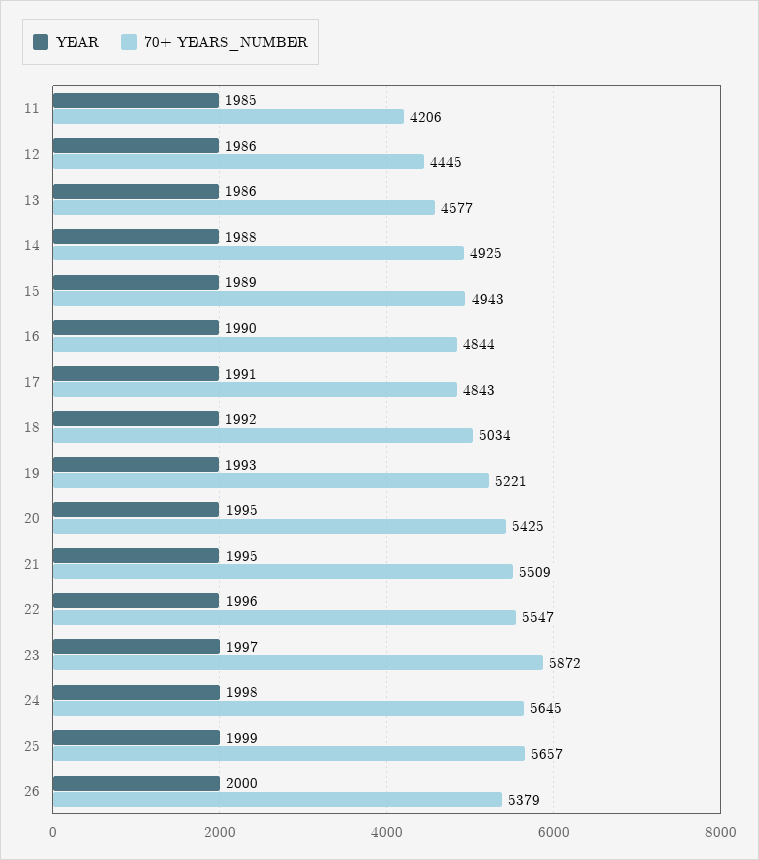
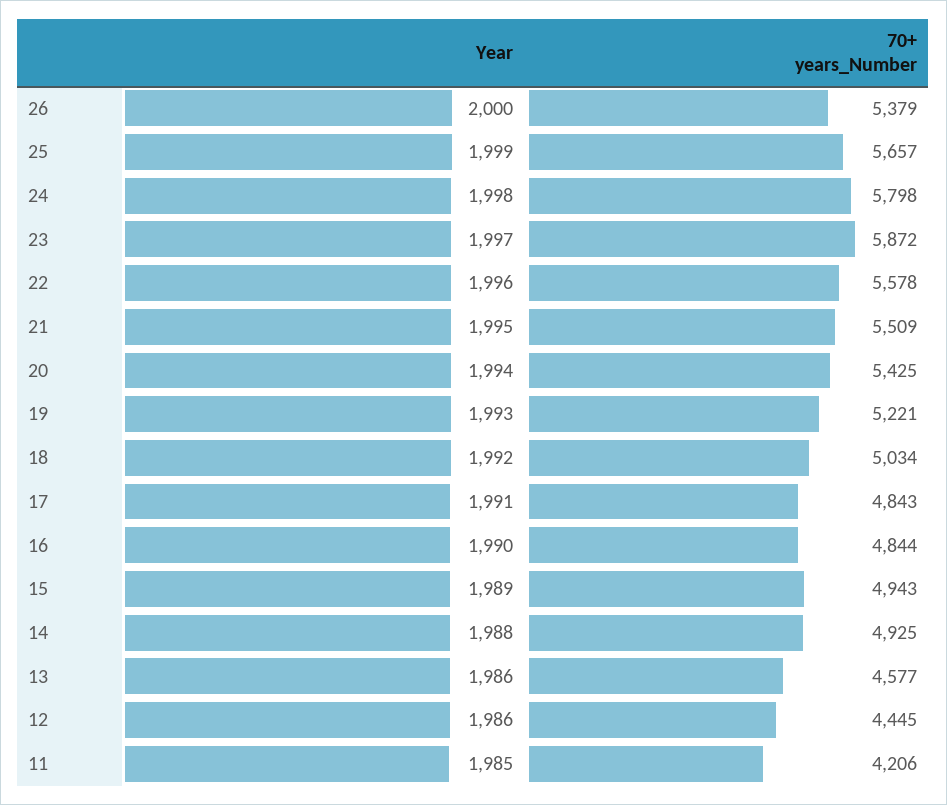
YEAR, 20: 1995 -> 1994
70+ YEARS_NUMBER, 22: 5547 -> 5578
70+ YEARS_NUMBER, 24: 5645 -> 5798

